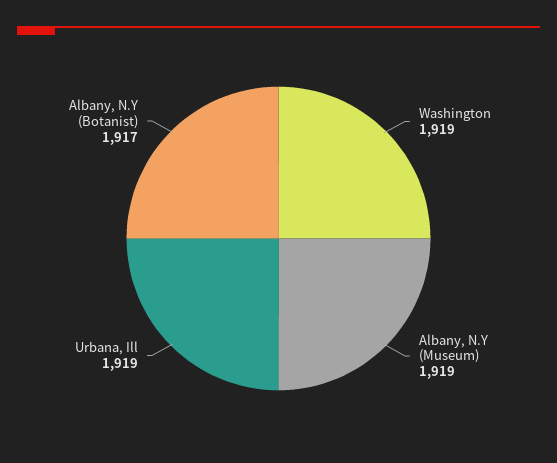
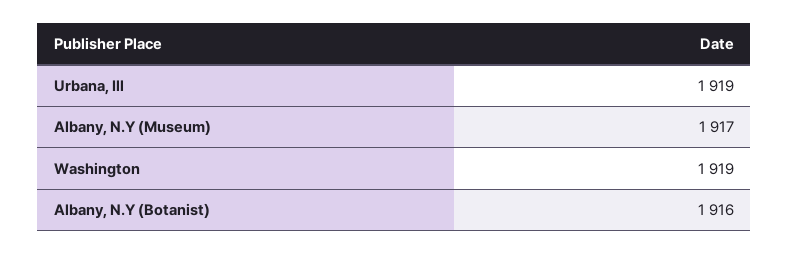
Albany, N.Y (Museum): 1919 -> 1917
Albany, N.Y (Botanist): 1917 -> 1916

